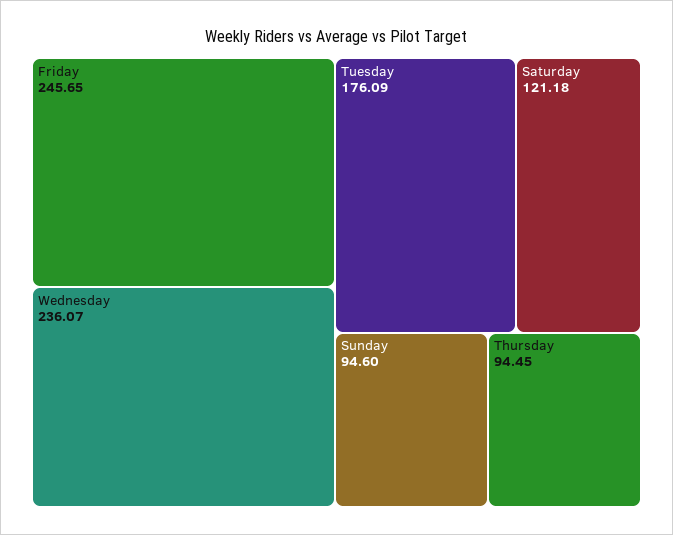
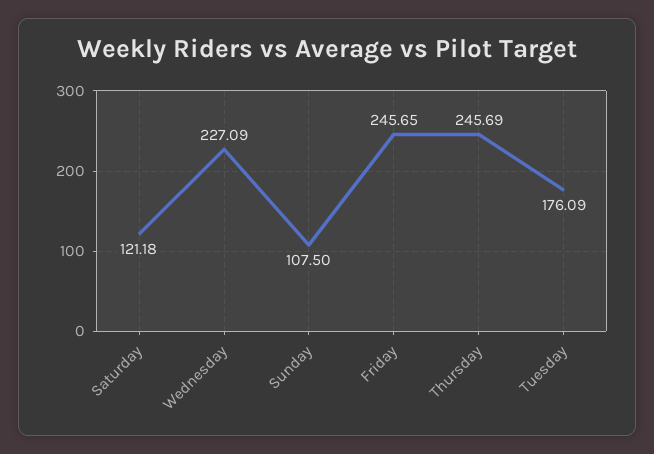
Wednesday: 236.07 -> 227.09
Sunday: 94.6 -> 107.5
Thursday: 94.45 -> 245.69

